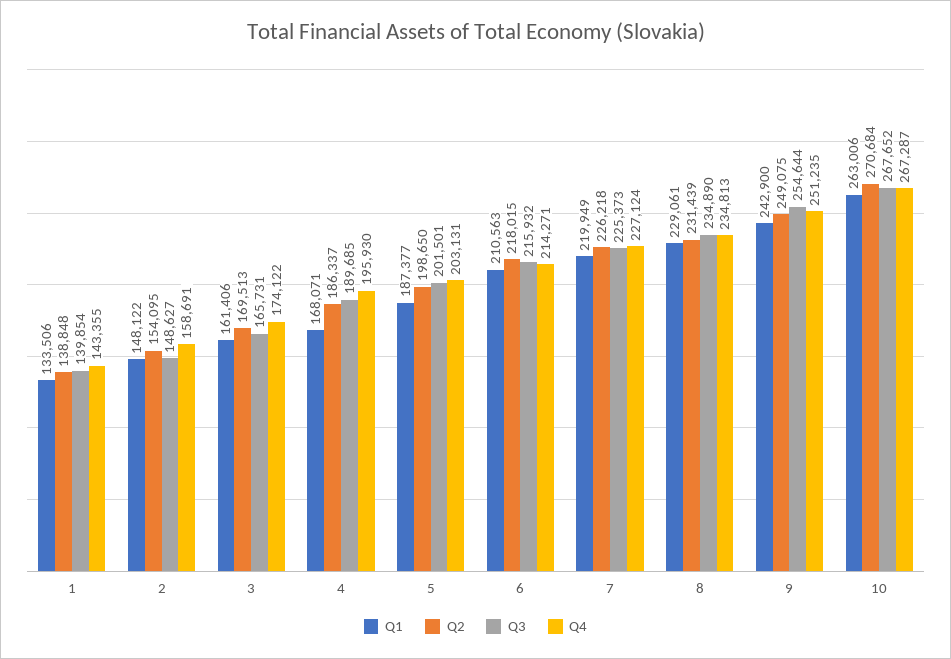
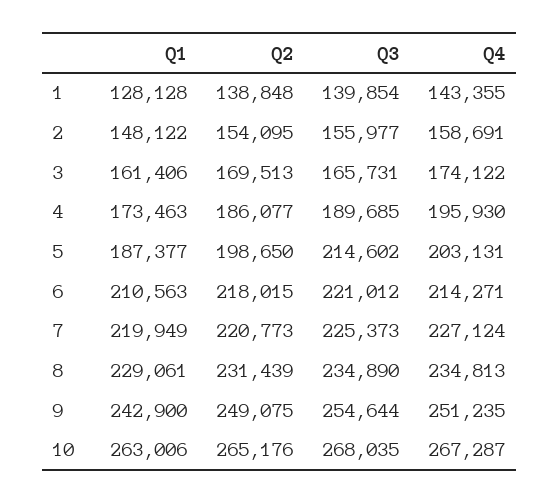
Q1, 1: 133506 -> 128128
Q3, 2: 148627 -> 155977
Q1, 4: 168071 -> 173463
Q2, 4: 186337 -> 186077
Q3, 5: 201501 -> 214602
Q3, 6: 215932 -> 221012
Q2, 7: 226218 -> 220773
Q2, 10: 270684 -> 265176
Q3, 10: 267652 -> 268035

